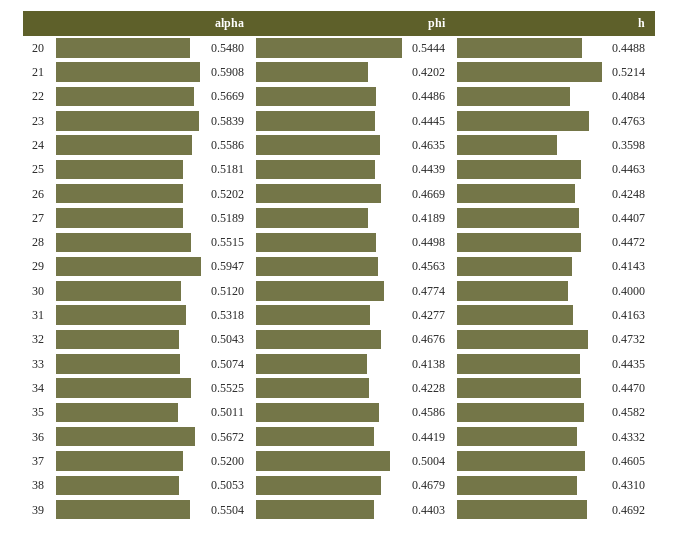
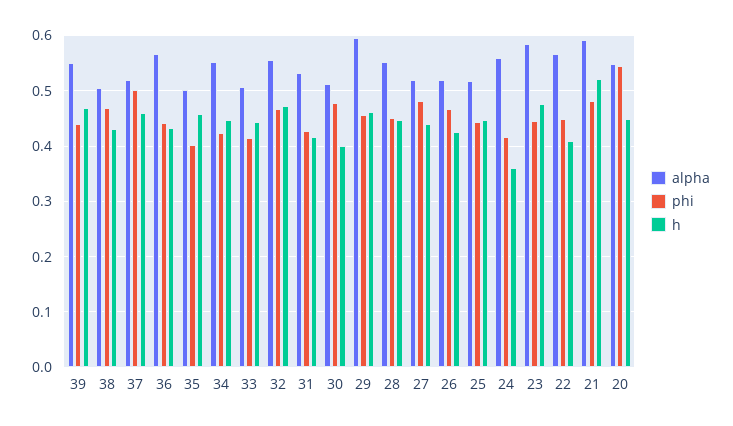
phi, 21: 0.4202 -> 0.48
phi, 24: 0.4635 -> 0.42
phi, 27: 0.4189 -> 0.48
h, 29: 0.4143 -> 0.46
alpha, 32: 0.5043 -> 0.56
phi, 35: 0.4586 -> 0.4

